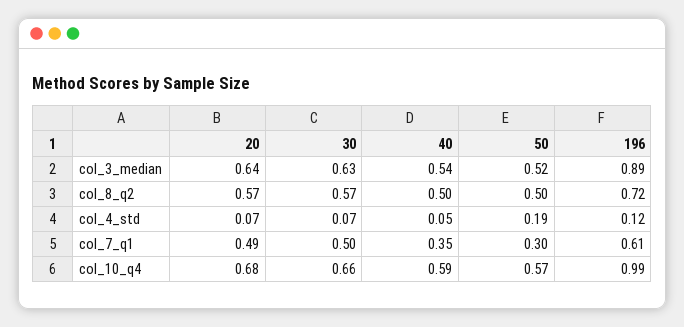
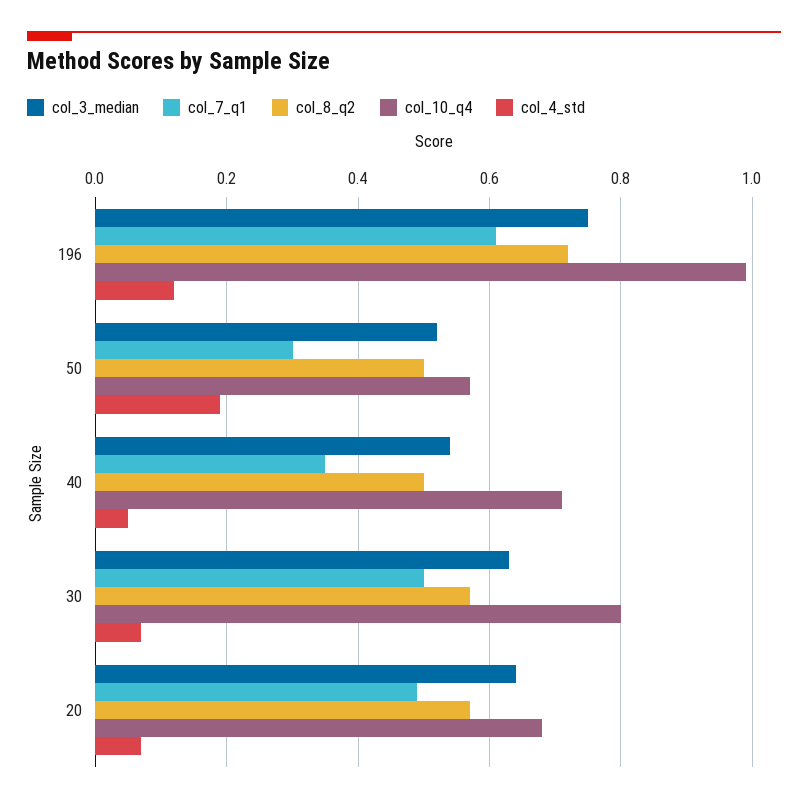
col_3_median, 196: 0.89 -> 0.75
col_10_q4, 30: 0.66 -> 0.8
col_10_q4, 40: 0.59 -> 0.7

